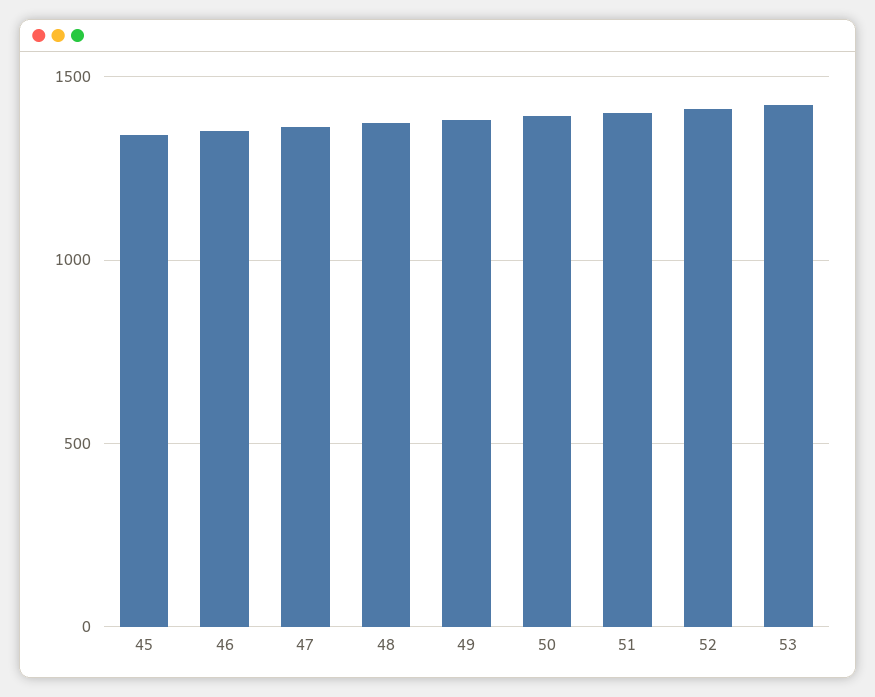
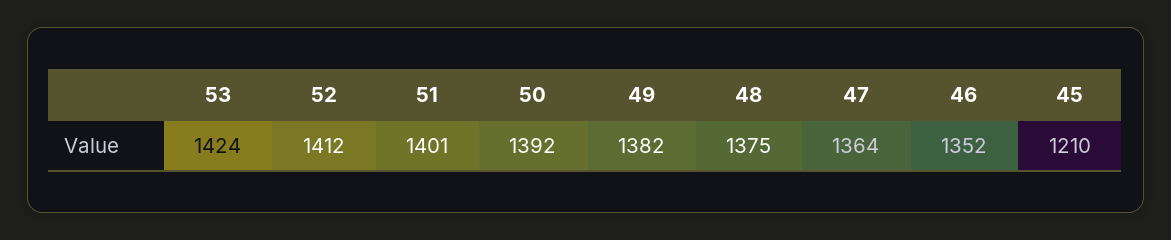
45: 1350 -> 1210

